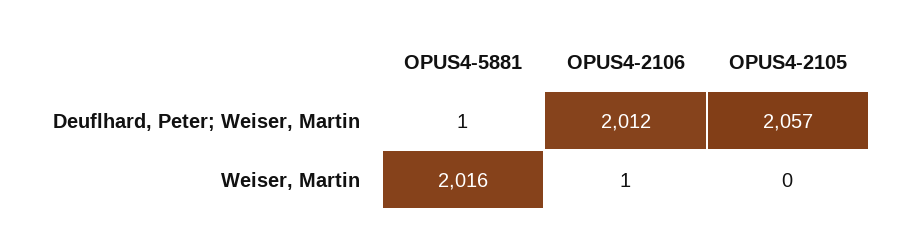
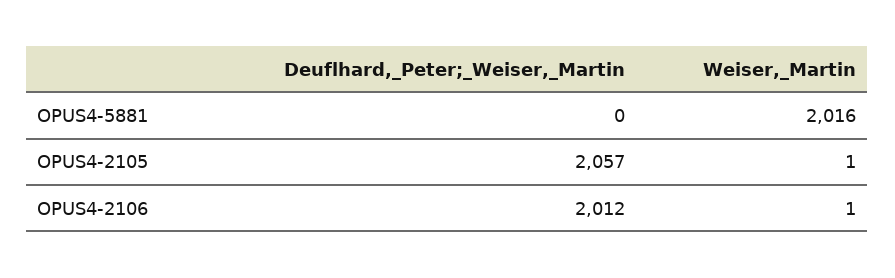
OPUS4-5881, Deuflhard, Peter; Weiser, Martin: 1 -> 0
OPUS4-2105, Weiser, Martin: 0 -> 1

